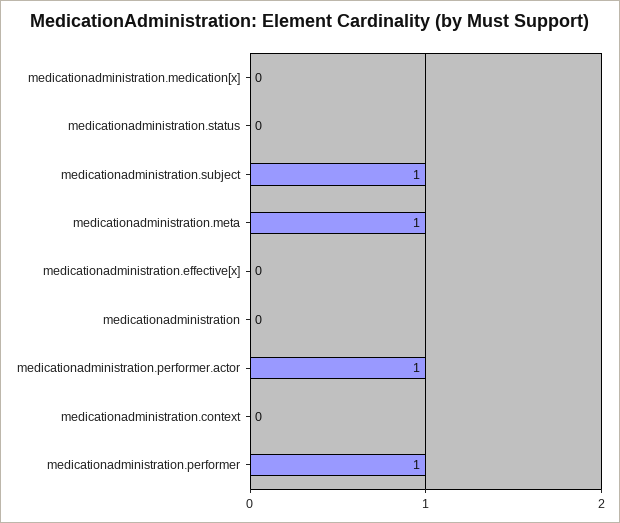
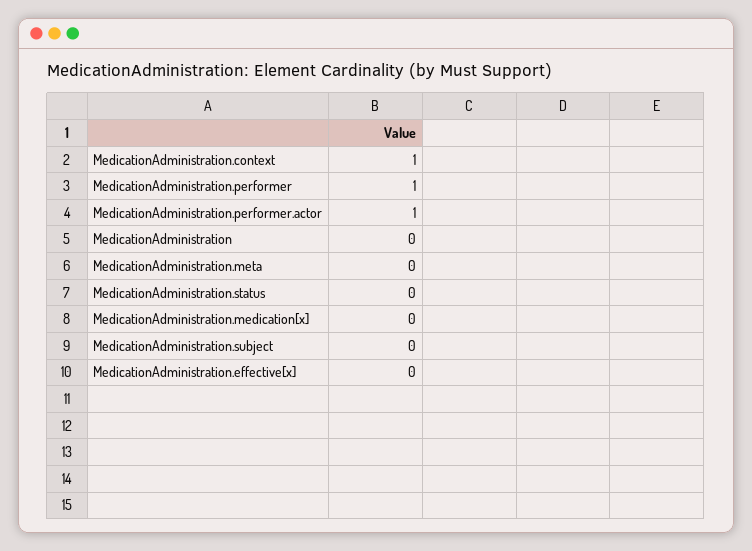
medicationadministration.subject: 1 -> 0
medicationadministration.meta: 1 -> 0
medicationadministration.context: 0 -> 1

